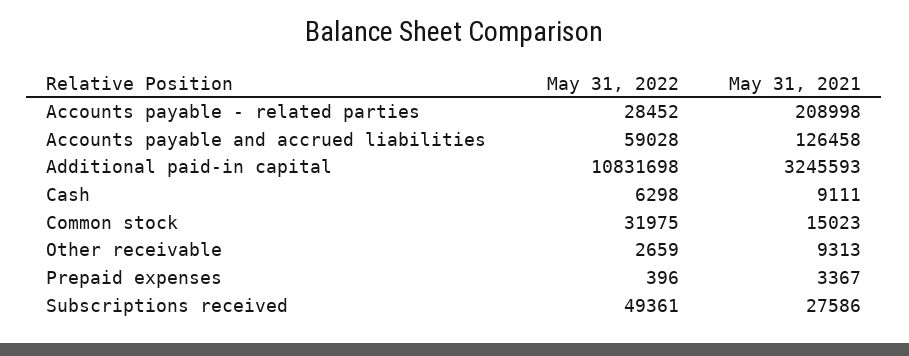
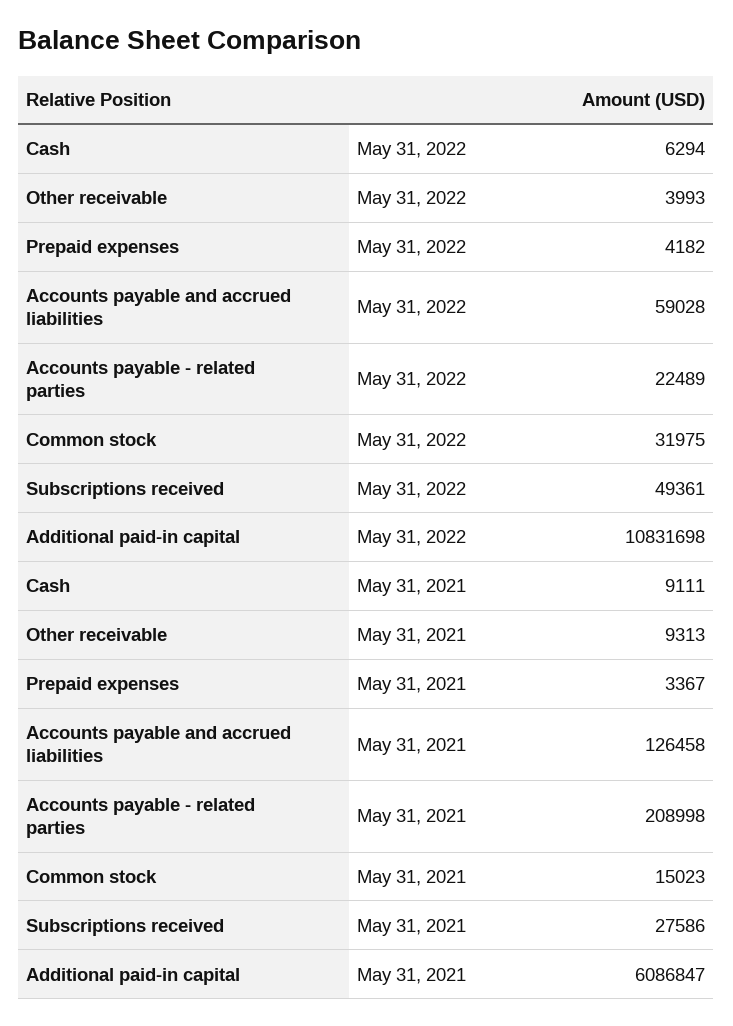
May 31, 2022, Accounts payable - related parties: 28452 -> 22489
May 31, 2021, Additional paid-in capital: 3245593 -> 6086847
May 31, 2022, Cash: 6298 -> 6294
May 31, 2022, Other receivable: 2659 -> 3993
May 31, 2022, Prepaid expenses: 396 -> 4182

